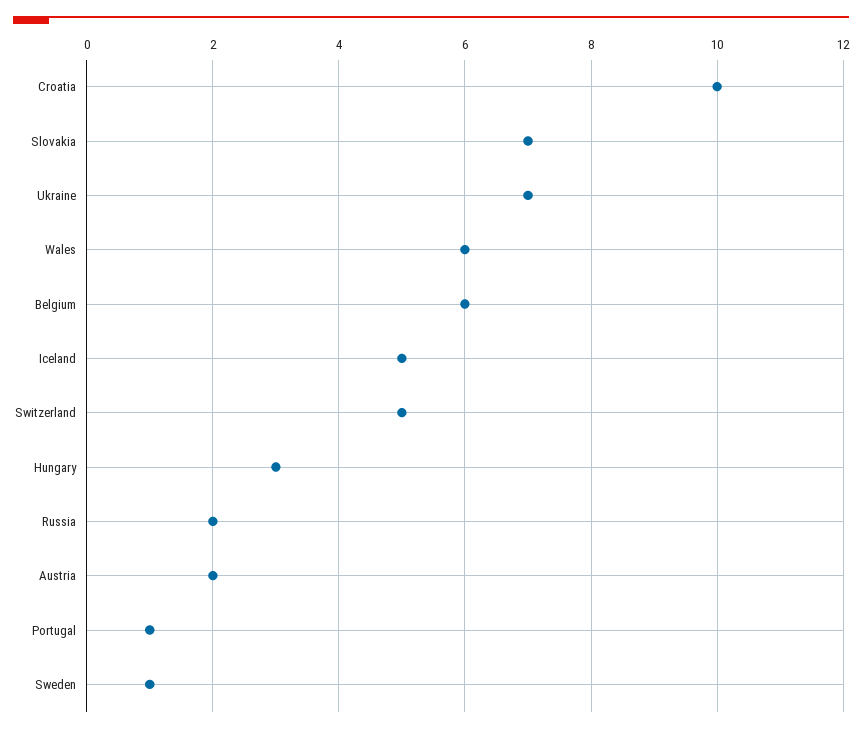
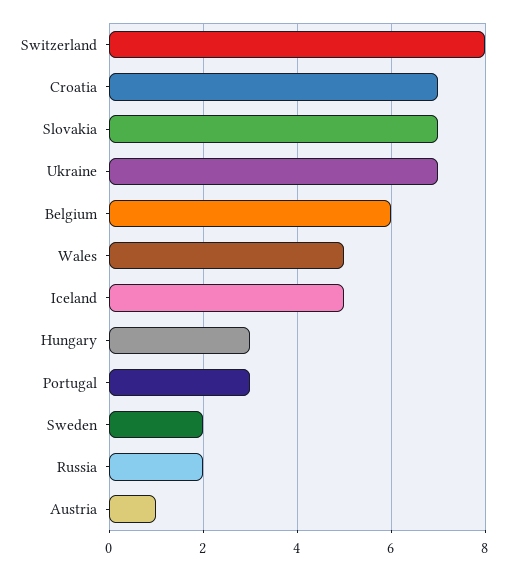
Croatia: 10 -> 7
Wales: 6 -> 5
Switzerland: 5 -> 8
Austria: 2 -> 1
Portugal: 1 -> 3
Sweden: 1 -> 2

